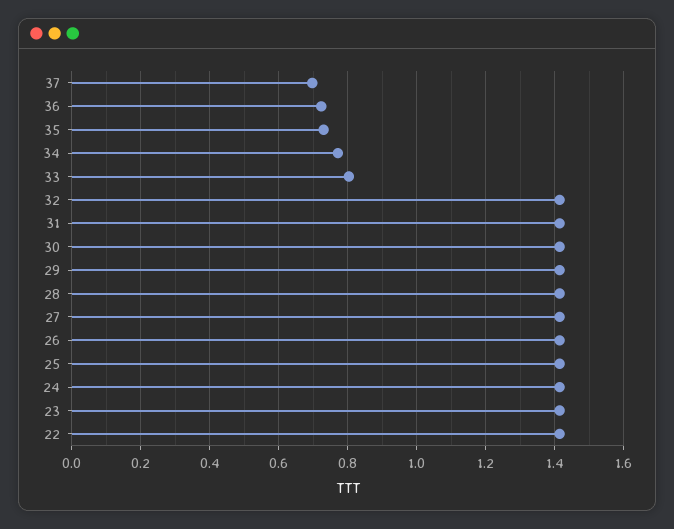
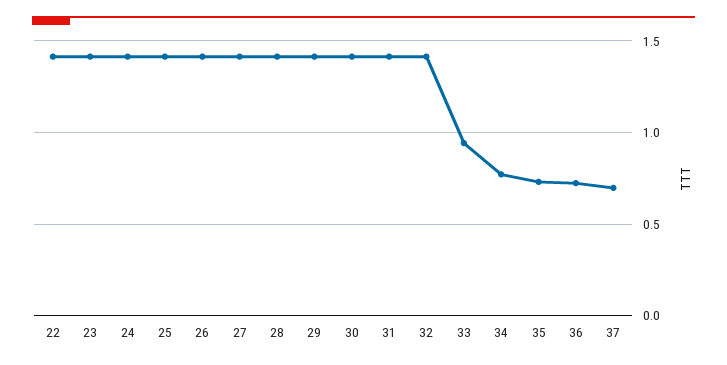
33: 0.8 -> 0.95

